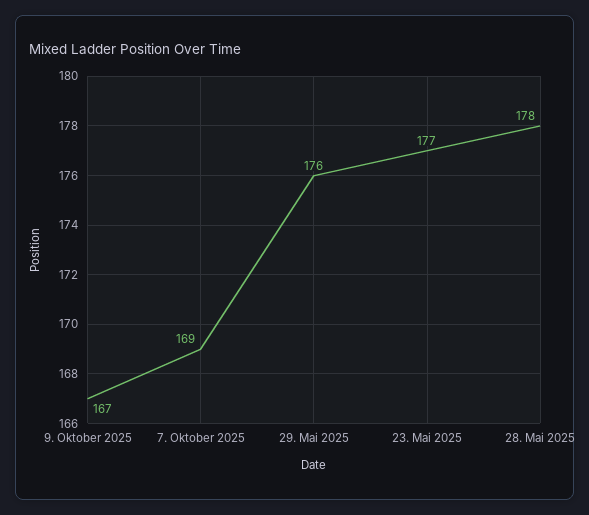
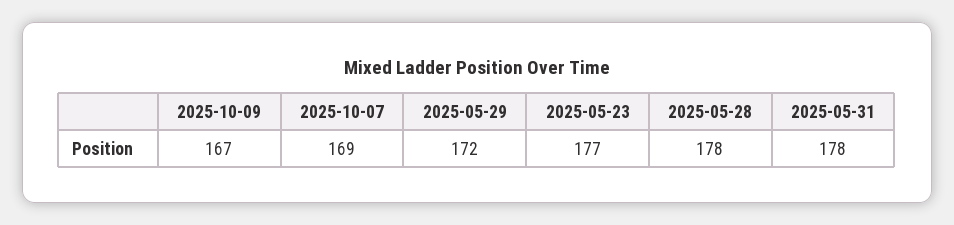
29. Mai 2025: 176 -> 172
2025-05-31: none -> 178

